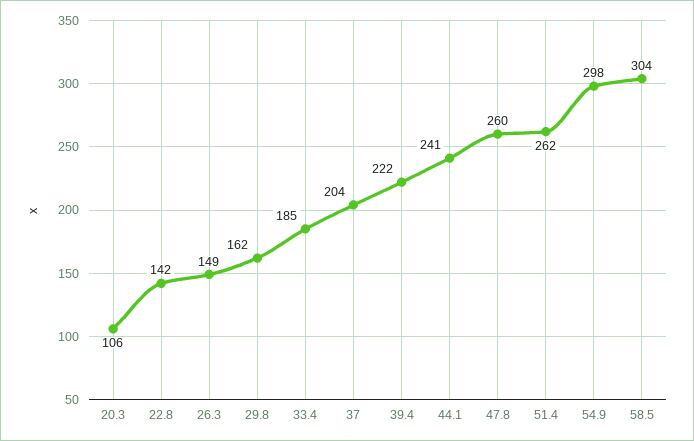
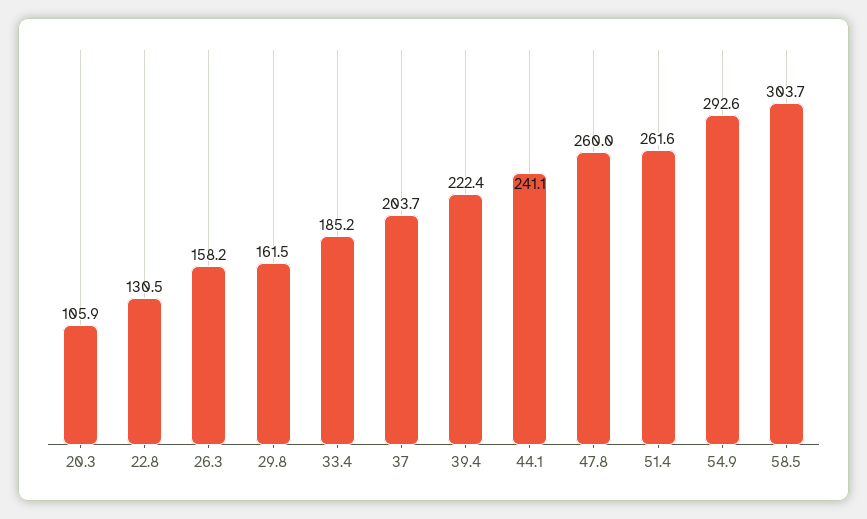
22.8: 142 -> 130.5
26.3: 149 -> 158.2
54.9: 298 -> 292.6

